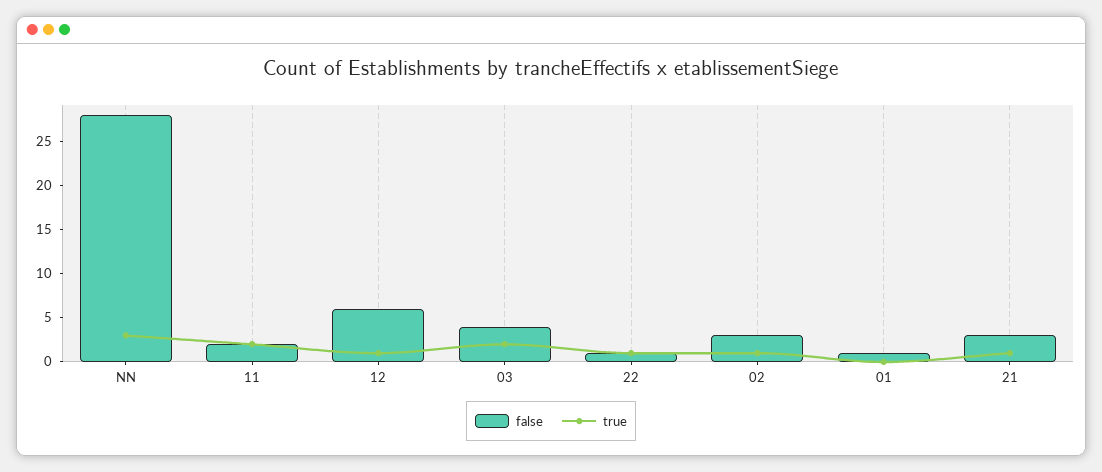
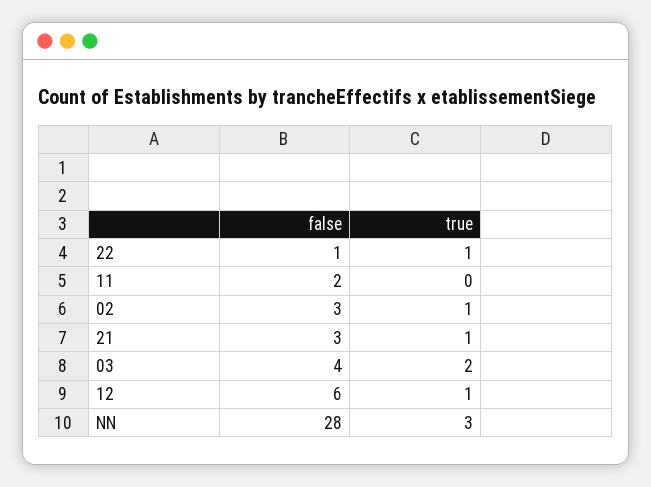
true, 11: 2 -> 0
false, 01: 1 -> none
true, 01: 0 -> none

